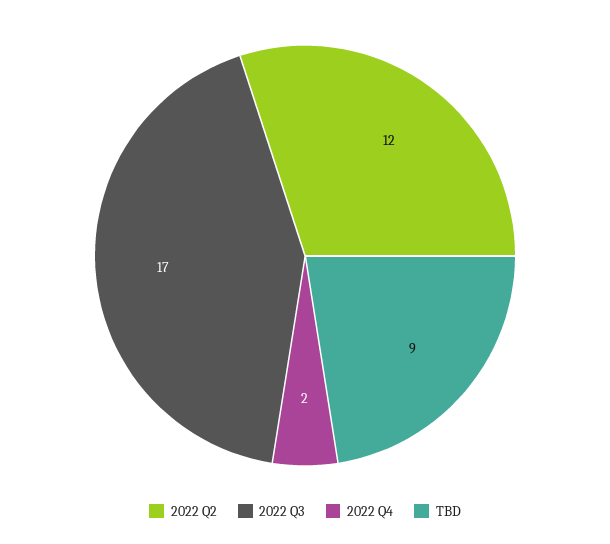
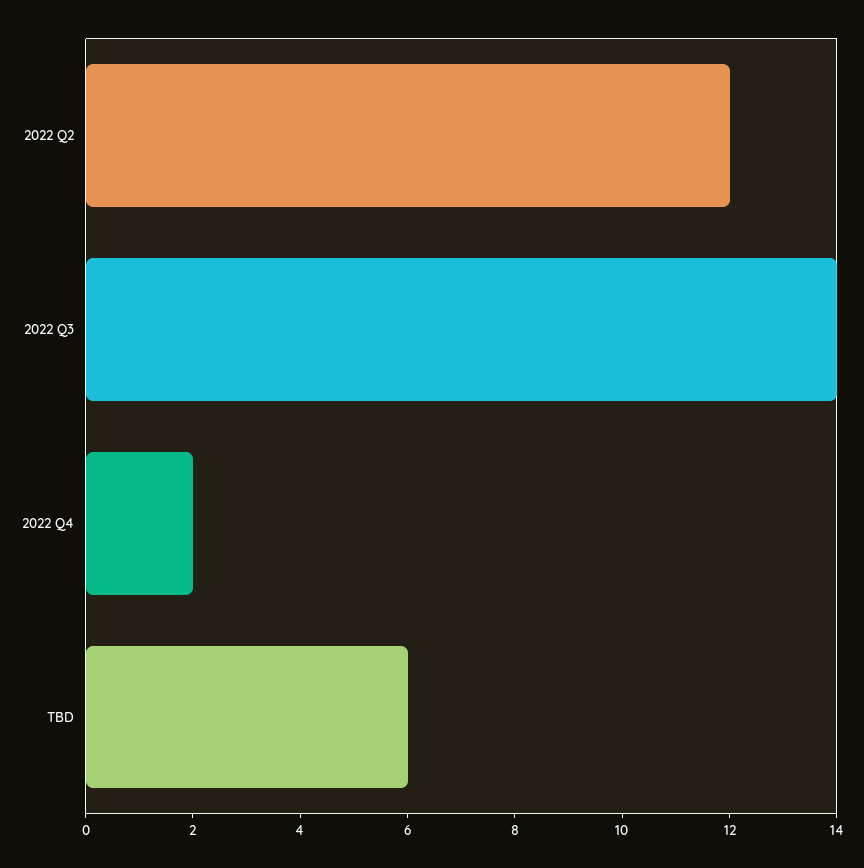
2022 Q3: 17 -> 14
TBD: 9 -> 6

